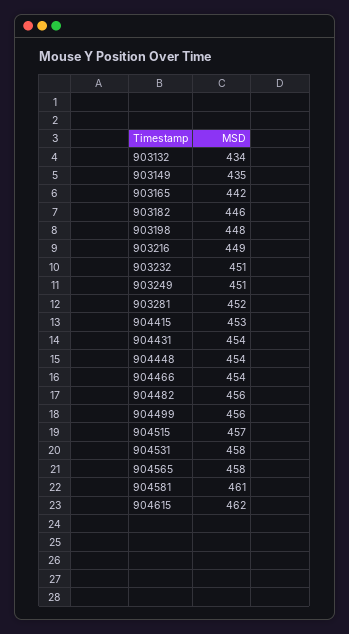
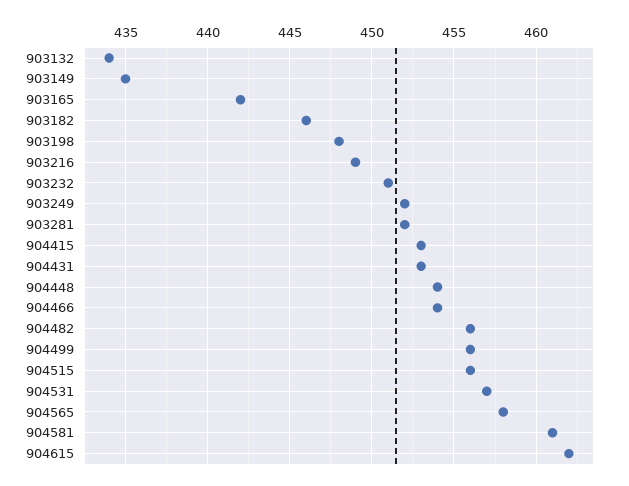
903249: 451 -> 452
904431: 454 -> 453
904515: 457 -> 456
904531: 458 -> 457

